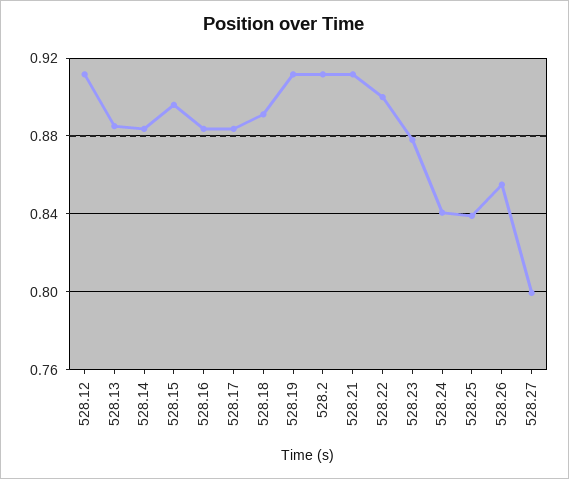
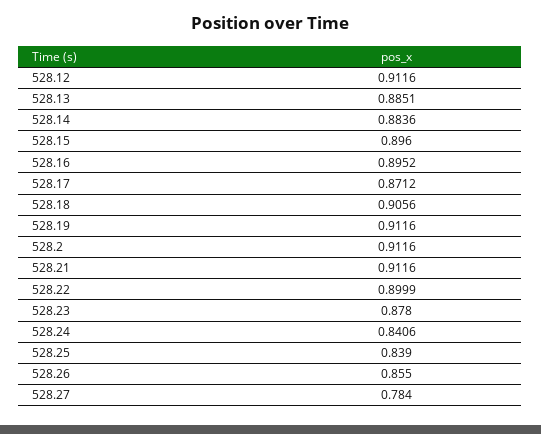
528.16: 0.885 -> 0.8952
528.17: 0.885 -> 0.8712
528.18: 0.89 -> 0.9056
528.27: 0.8 -> 0.784

